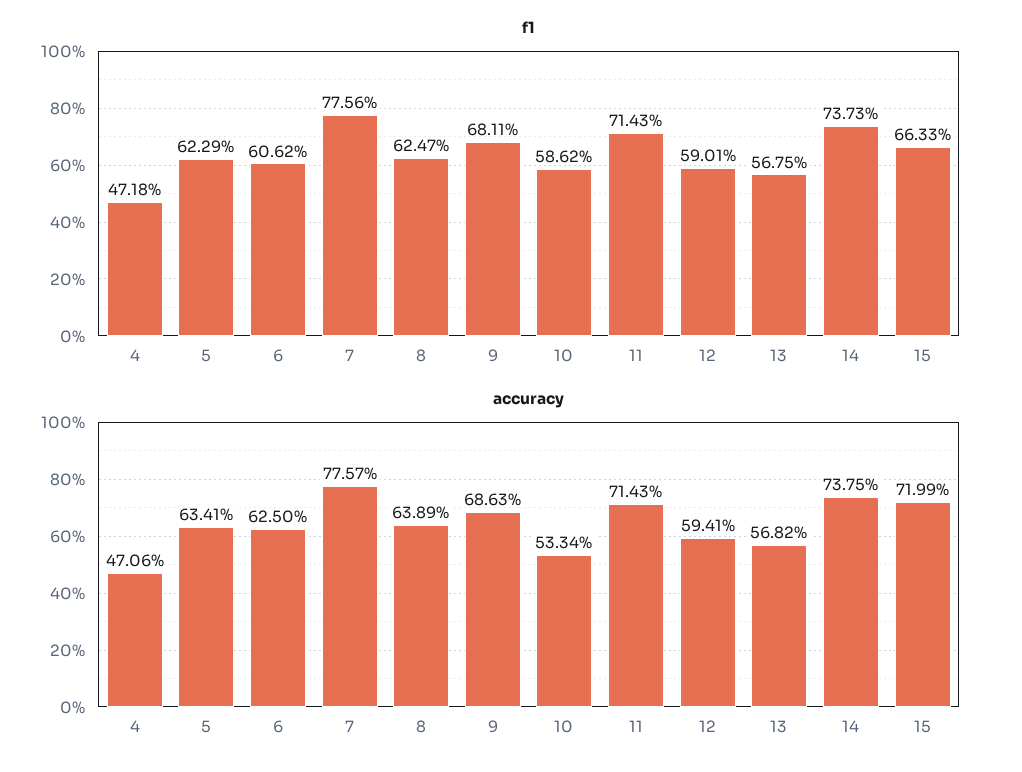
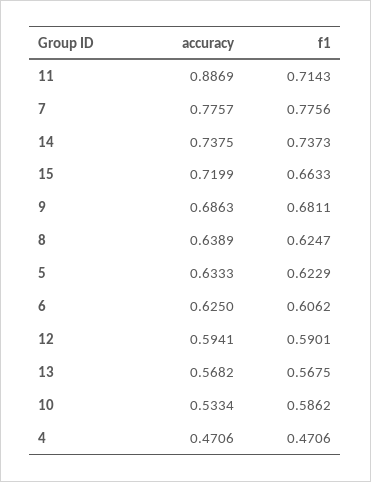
f1, 4: 0.4718 -> 0.4706
accuracy, 5: 0.6341 -> 0.6333
accuracy, 11: 0.7143 -> 0.8869

